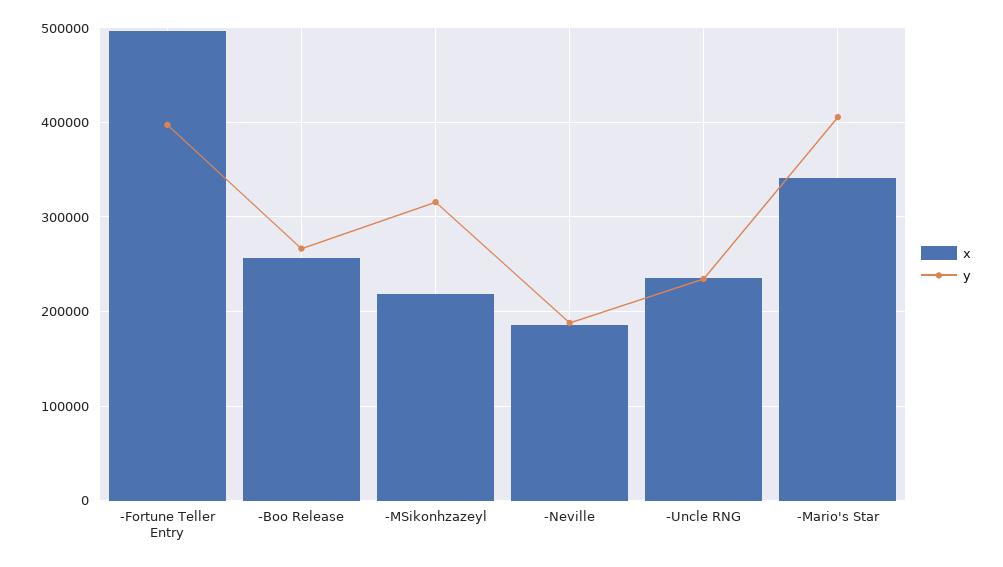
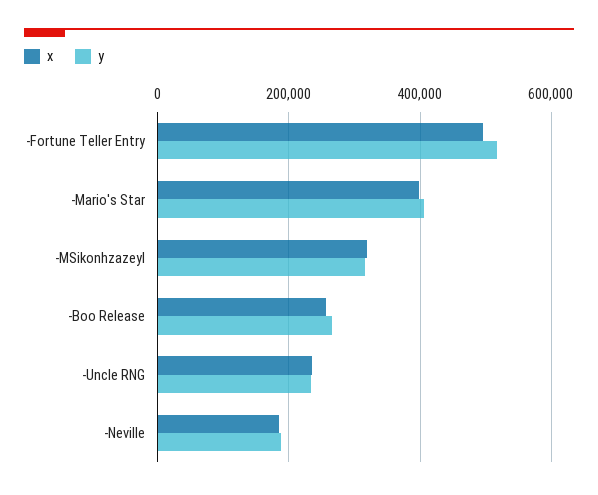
y, -Fortune Teller Entry: 400000 -> 520000
x, -MSikonhzazeyl: 220000 -> 320000
x, -Mario's Star: 340000 -> 400000

